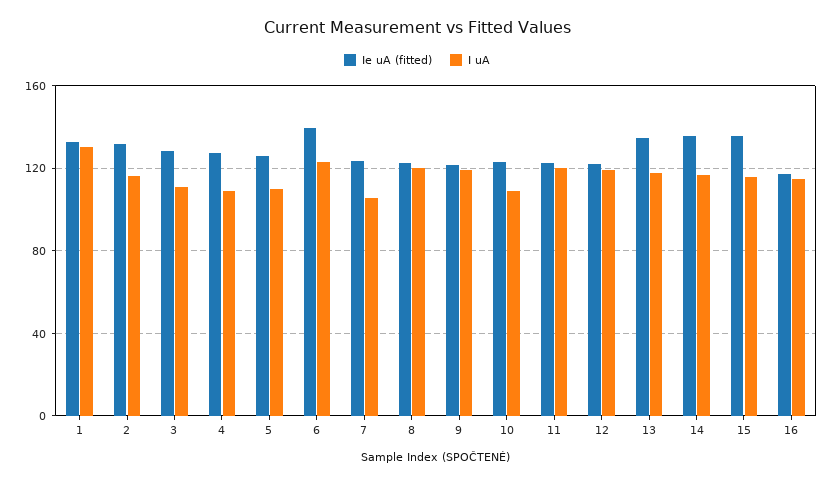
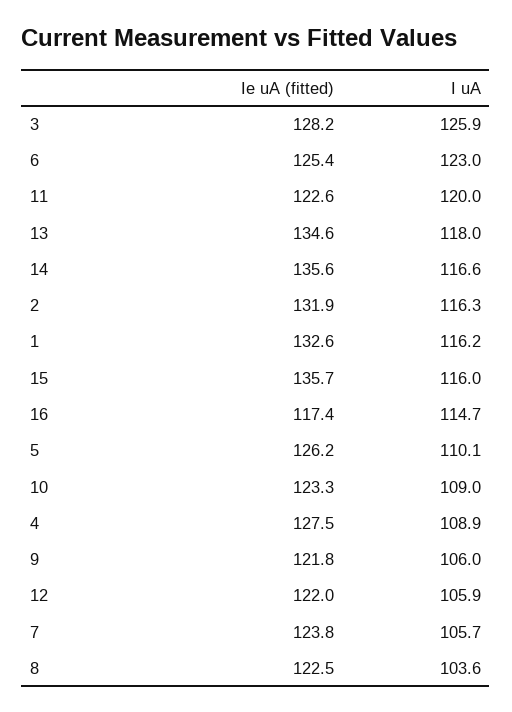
I uA, 1: 130 -> 116.2
I uA, 3: 110 -> 125.9
Ie uA (fitted), 6: 140 -> 125.4
I uA, 8: 120 -> 103.6
I uA, 9: 120 -> 106
I uA, 12: 120 -> 105.9

